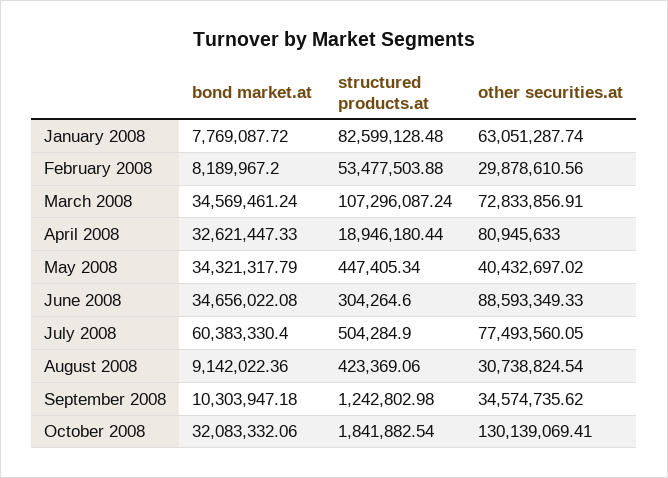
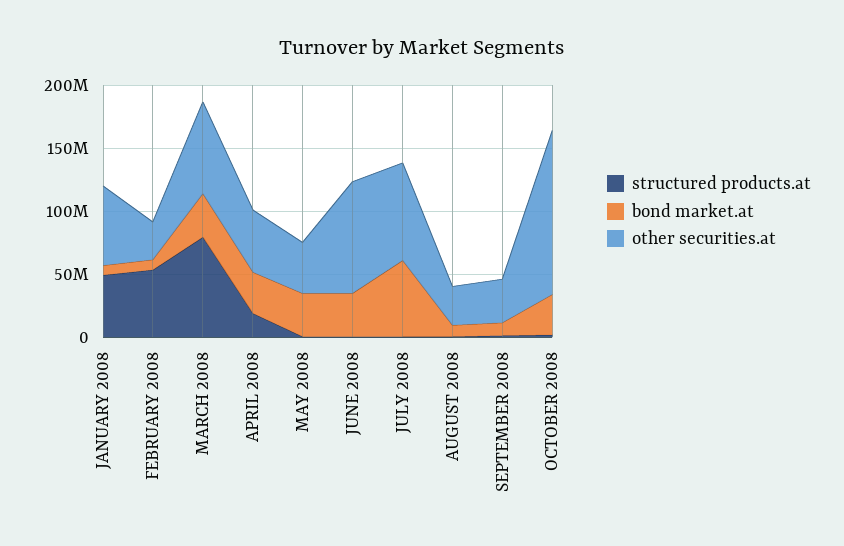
structured products.at, January 2008: 82599128.48 -> 50000000
structured products.at, March 2008: 107296087.24 -> 80000000
other securities.at, April 2008: 80945633 -> 50000000

